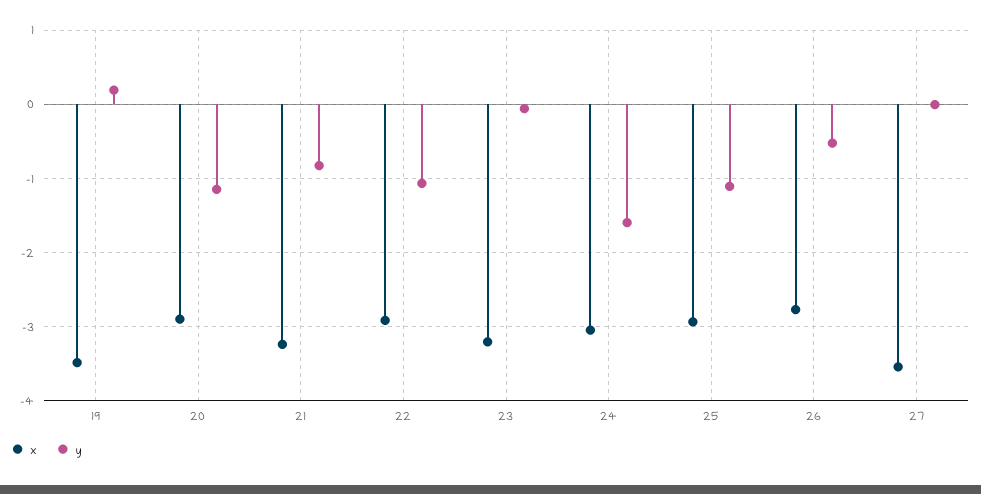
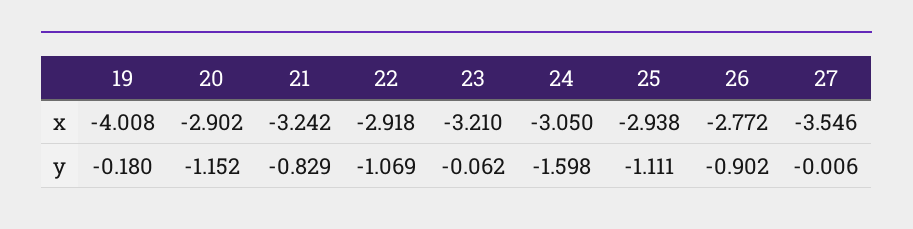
x, 19: -3.5 -> -4.008
y, 19: 0.2 -> -0.18
y, 26: -0.5 -> -0.902

